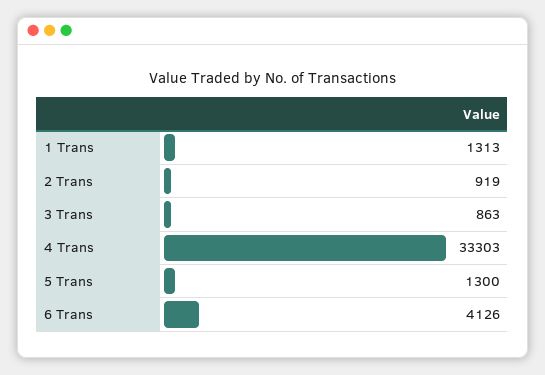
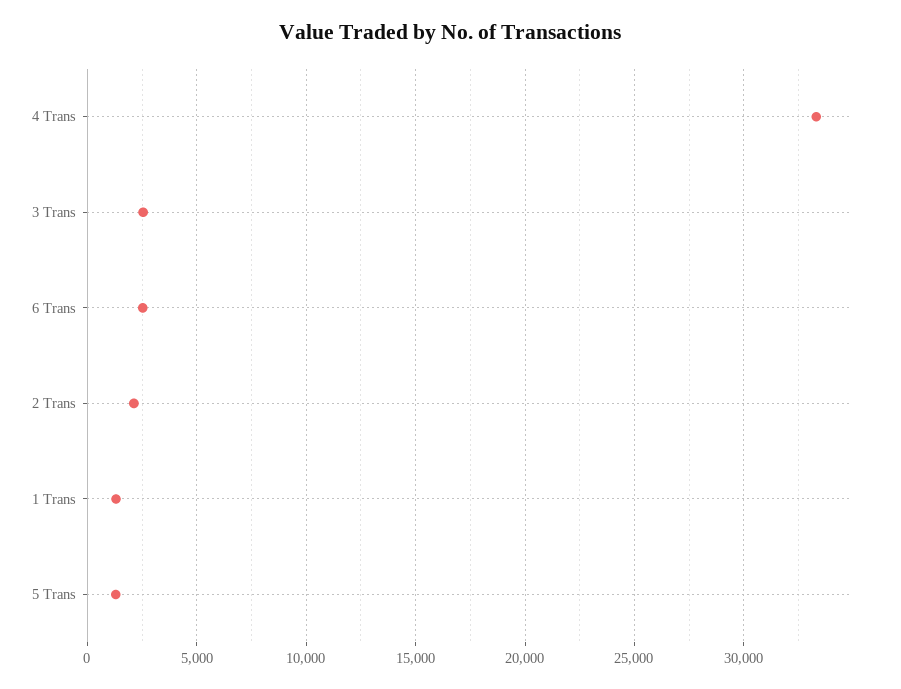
2 Trans: 919 -> 2000
3 Trans: 863 -> 2500
6 Trans: 4126 -> 2500

